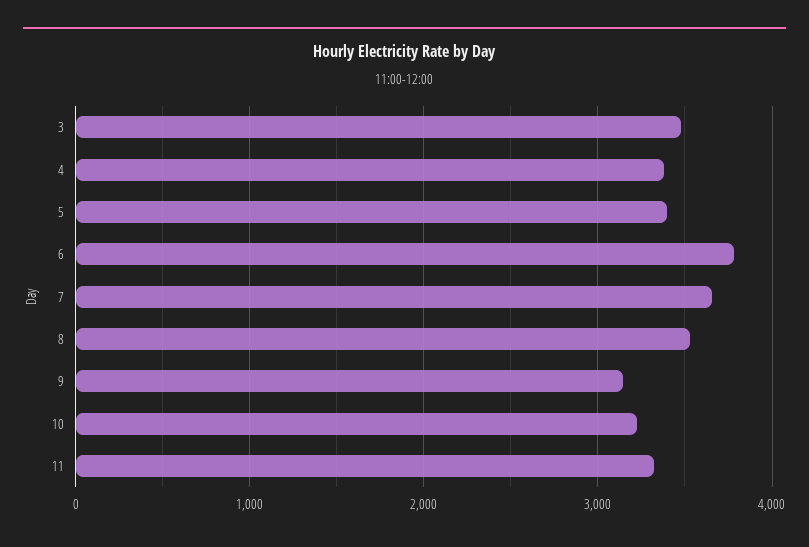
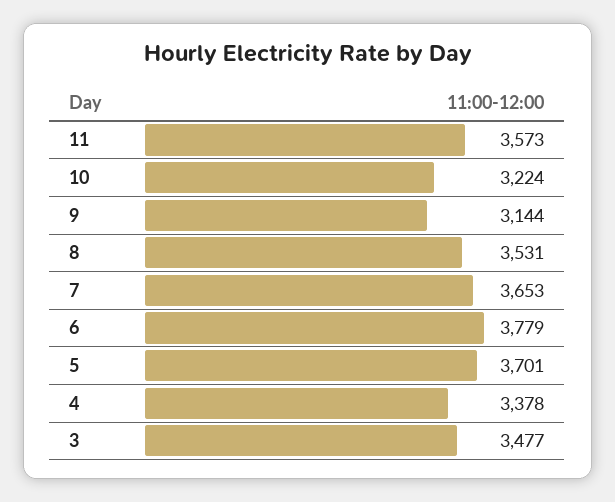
5: 3400 -> 3701
11: 3300 -> 3573

